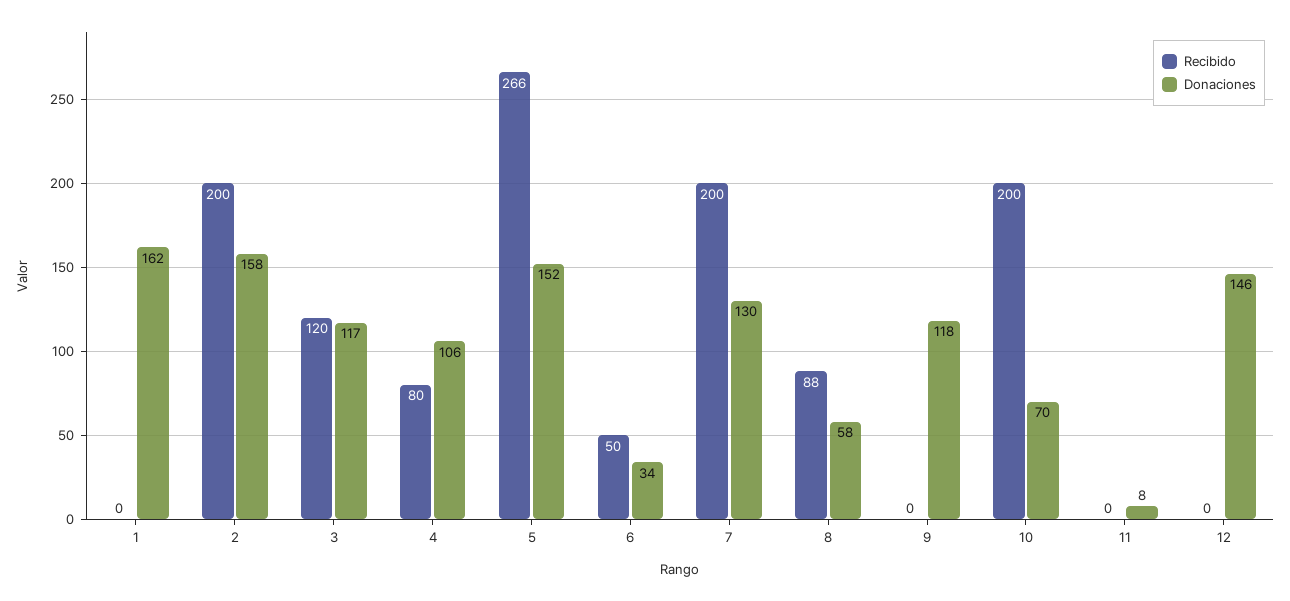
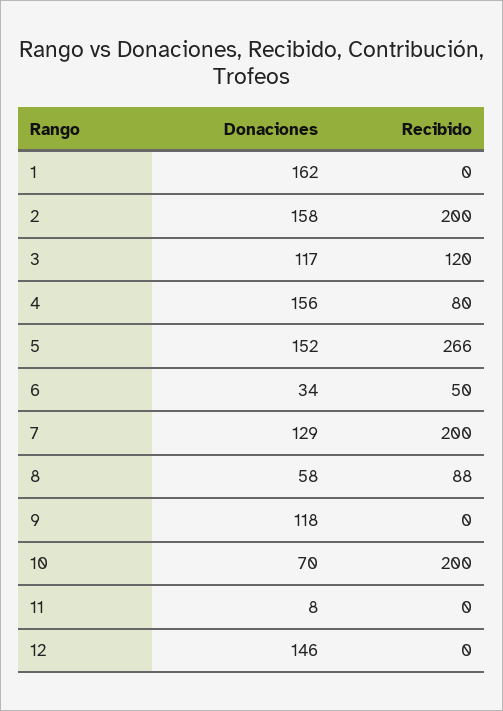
Donaciones, 4: 106 -> 156
Donaciones, 7: 130 -> 129

